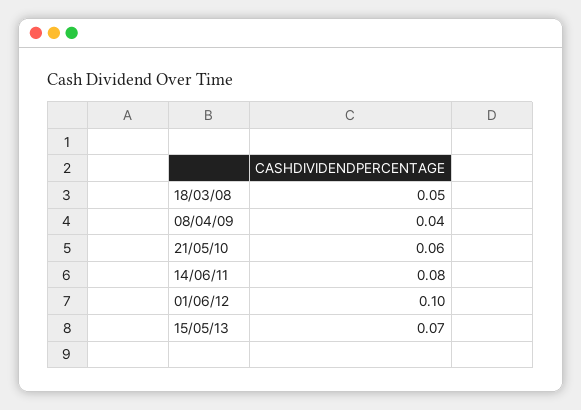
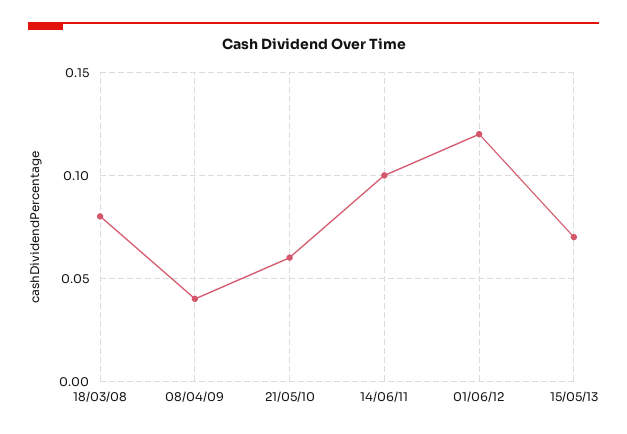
18/03/08: 0.05 -> 0.08
14/06/11: 0.08 -> 0.1
01/06/12: 0.1 -> 0.12

